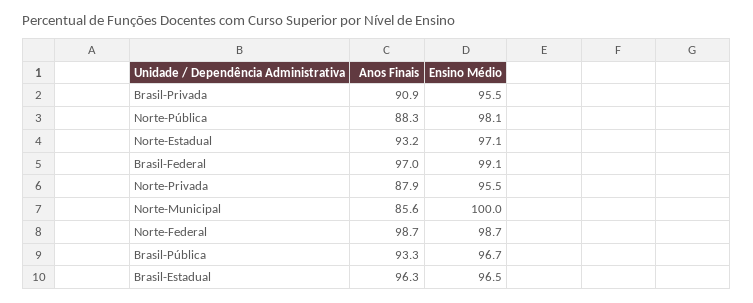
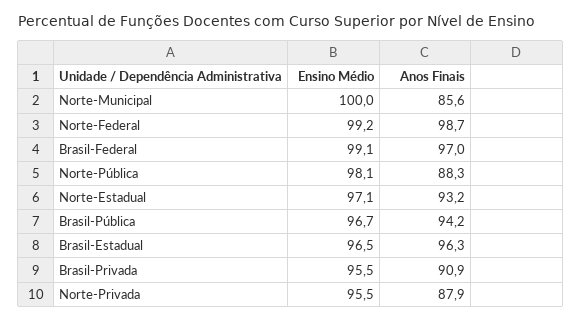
Ensino Médio, Norte-Federal: 98.7 -> 99.2
Anos Finais, Brasil-Pública: 93.3 -> 94.2

